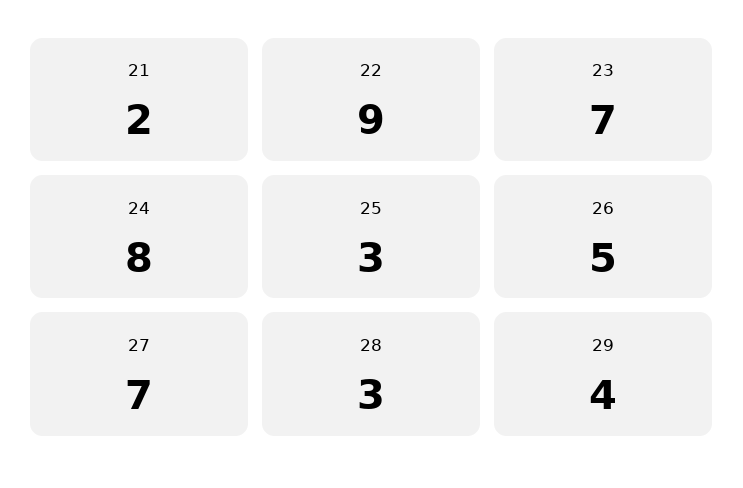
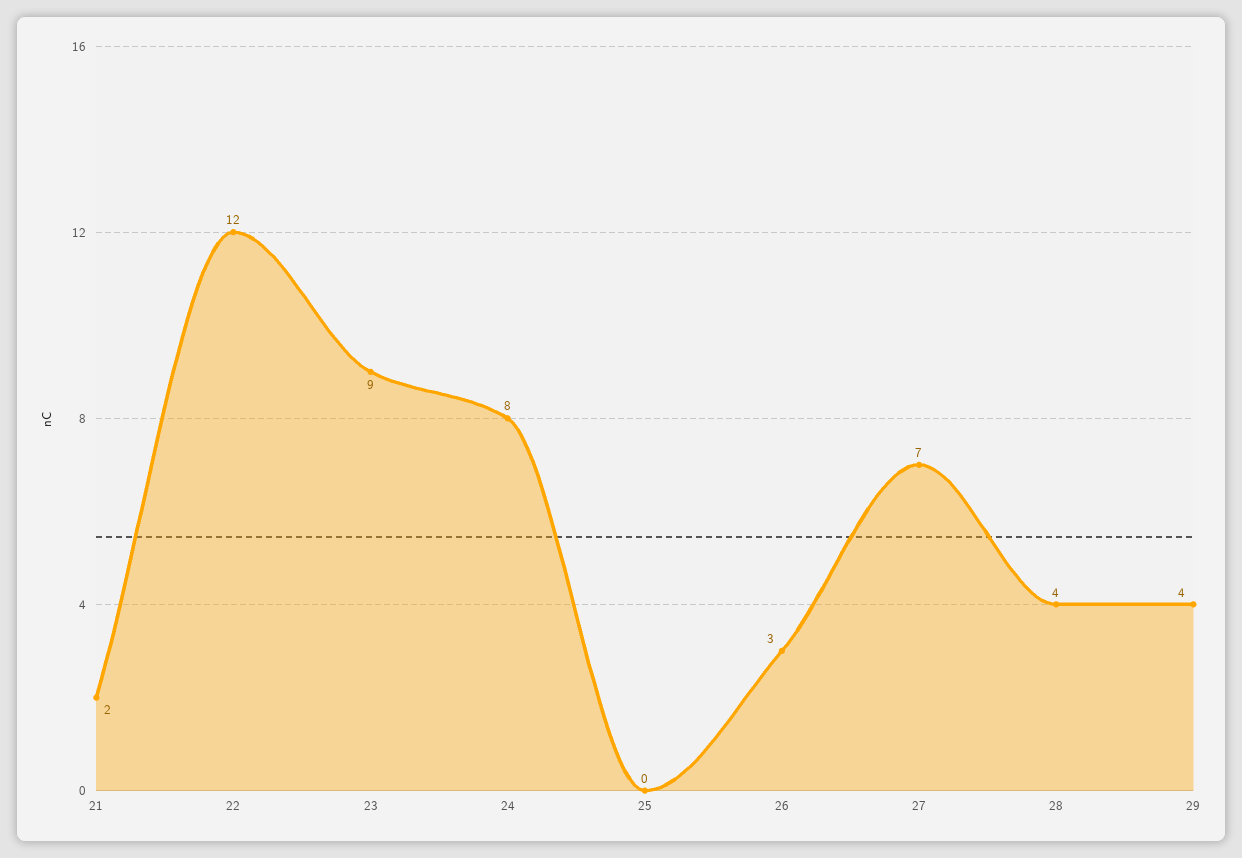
22: 9 -> 12
23: 7 -> 9
25: 3 -> 0
26: 5 -> 3
28: 3 -> 4

